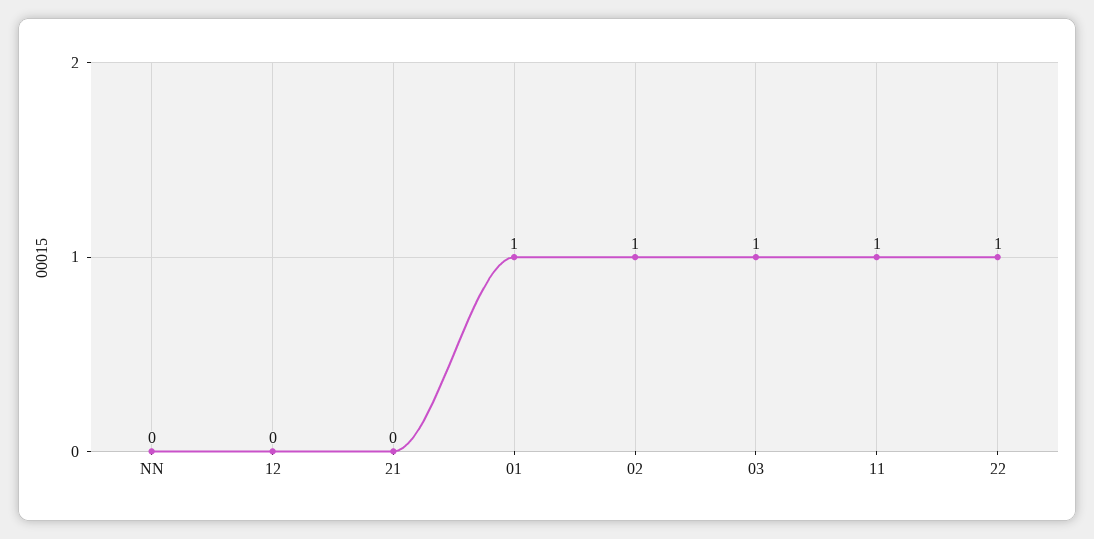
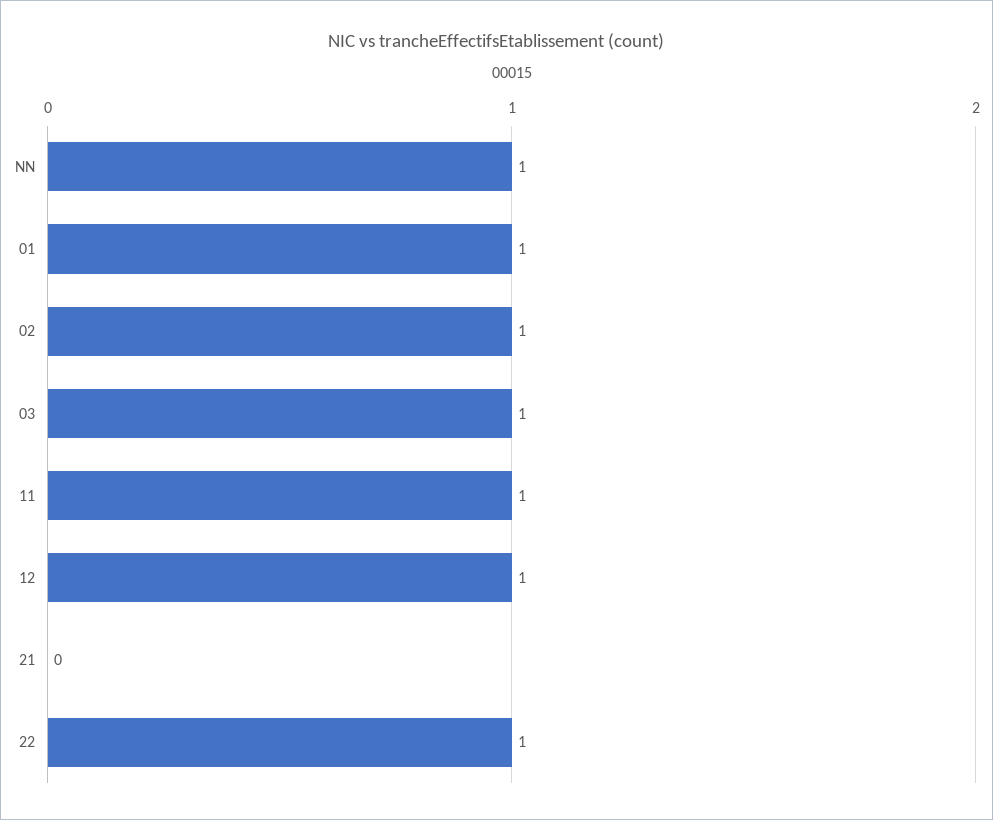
NN: 0 -> 1
12: 0 -> 1

